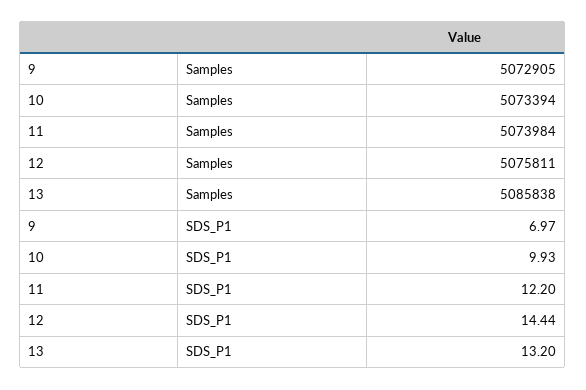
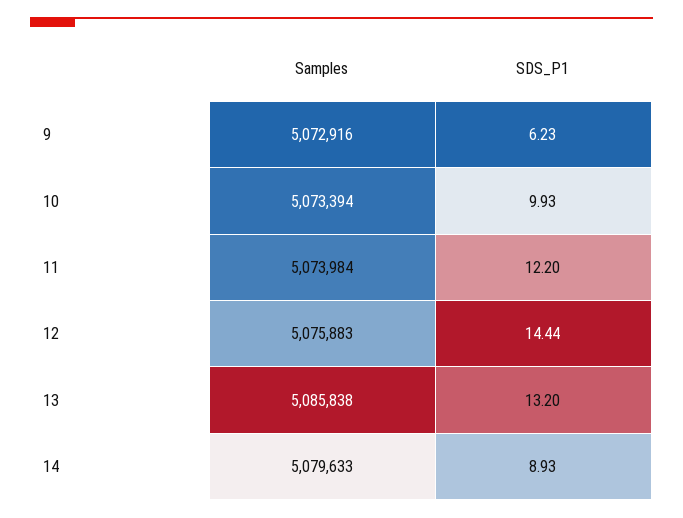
9, Samples: 5072905 -> 5072916
12, Samples: 5075811 -> 5075883
9, SDS_P1: 6.97 -> 6.23
14, Samples: none -> 5079633
14, SDS_P1: none -> 8.93

